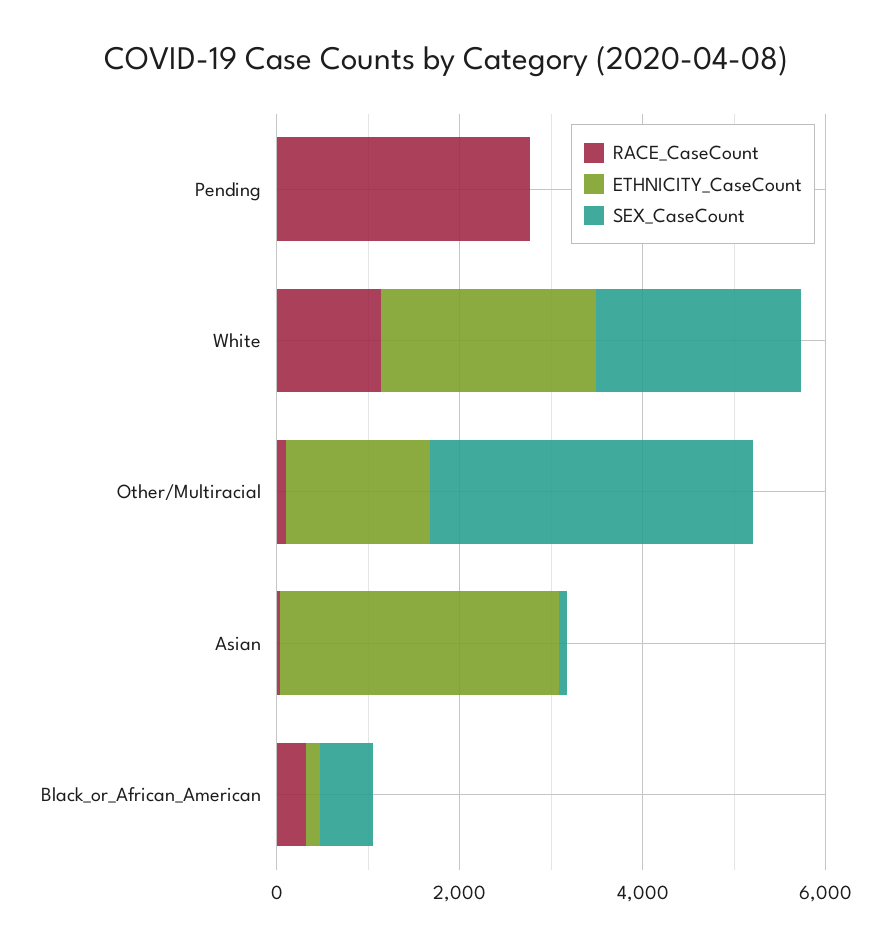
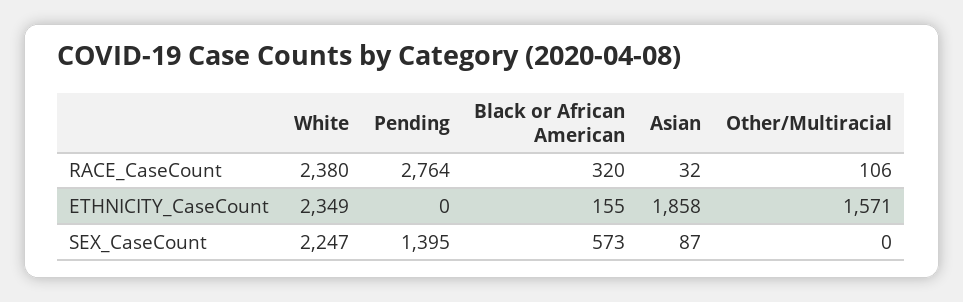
SEX_CaseCount, Pending: 0 -> 1395
RACE_CaseCount, White: 1000 -> 2380
SEX_CaseCount, Other/Multiracial: 3500 -> 0
ETHNICITY_CaseCount, Asian: 3000 -> 1858

